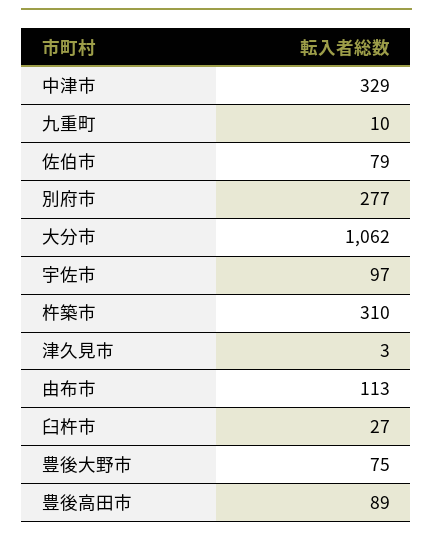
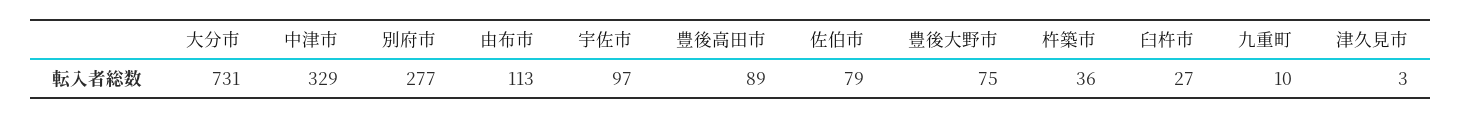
大分市: 1062 -> 731
杵築市: 310 -> 36

